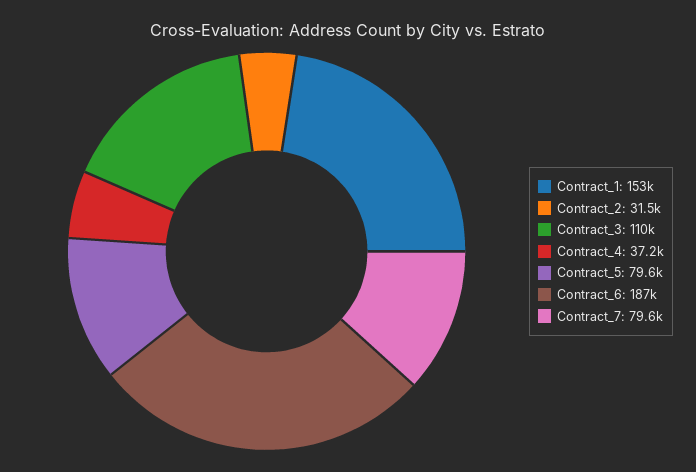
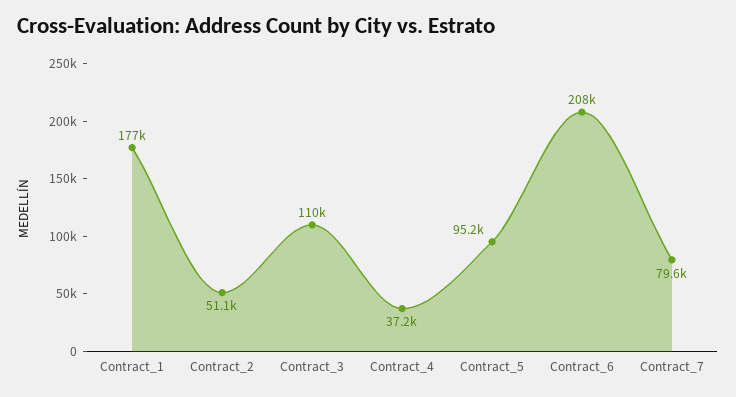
Contract_1: 153000 -> 177000
Contract_2: 31500 -> 51100
Contract_5: 79600 -> 95200
Contract_6: 187000 -> 208000

